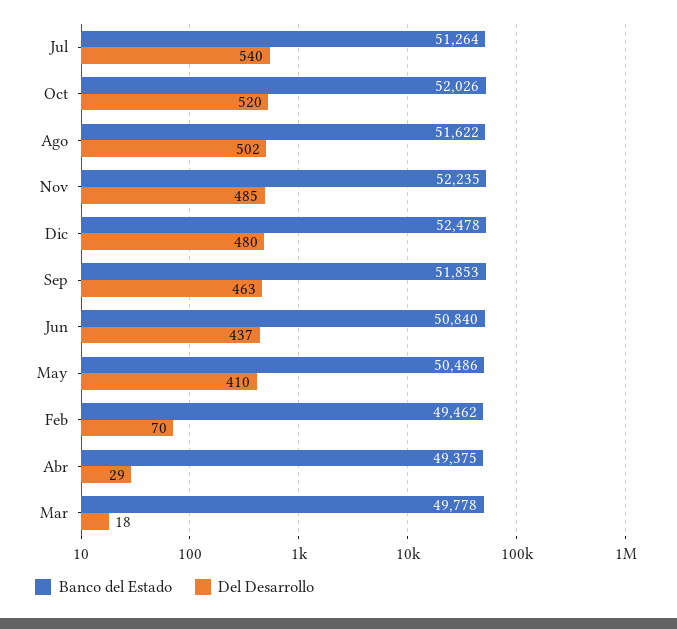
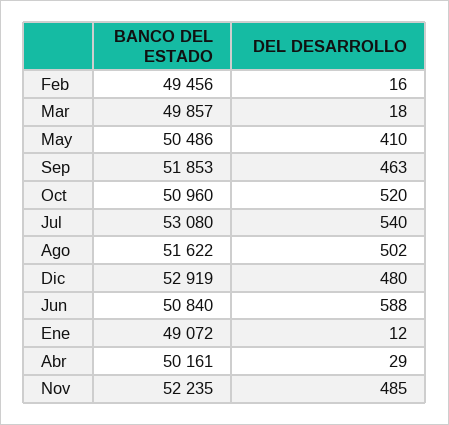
Banco del Estado, Jul: 51264 -> 53080
Banco del Estado, Oct: 52026 -> 50960
Banco del Estado, Dic: 52478 -> 52919
Del Desarrollo, Jun: 437 -> 588
Banco del Estado, Feb: 49462 -> 49456
Del Desarrollo, Feb: 70 -> 16
Banco del Estado, Abr: 49375 -> 50161
Banco del Estado, Mar: 49778 -> 49857
Banco del Estado, Ene: none -> 49072
Del Desarrollo, Ene: none -> 12

